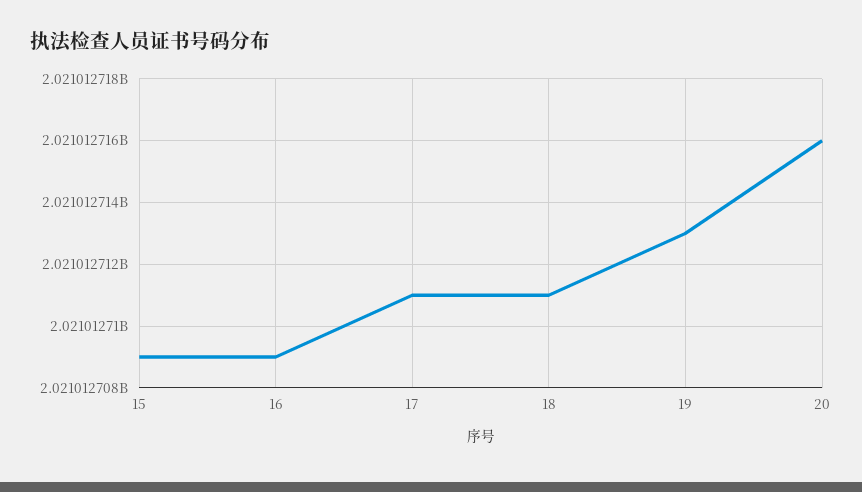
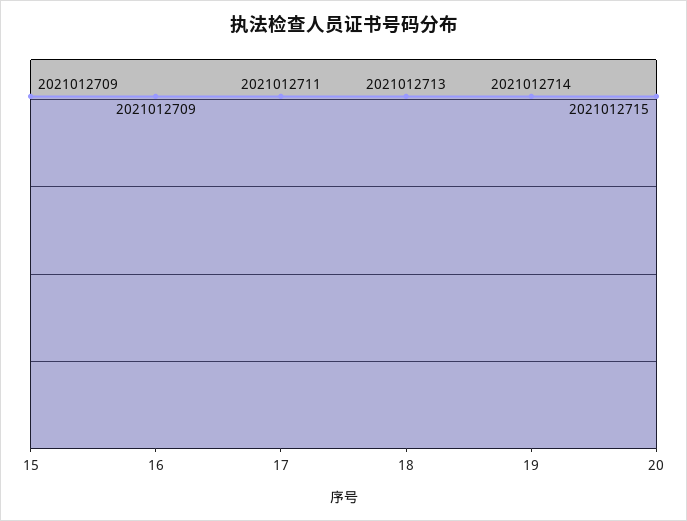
18: 2021012711 -> 2021012713
19: 2021012713 -> 2021012714
20: 2021012716 -> 2021012715

